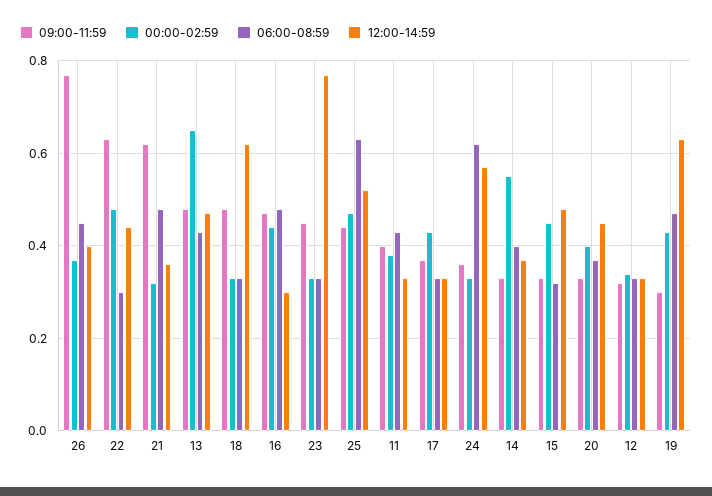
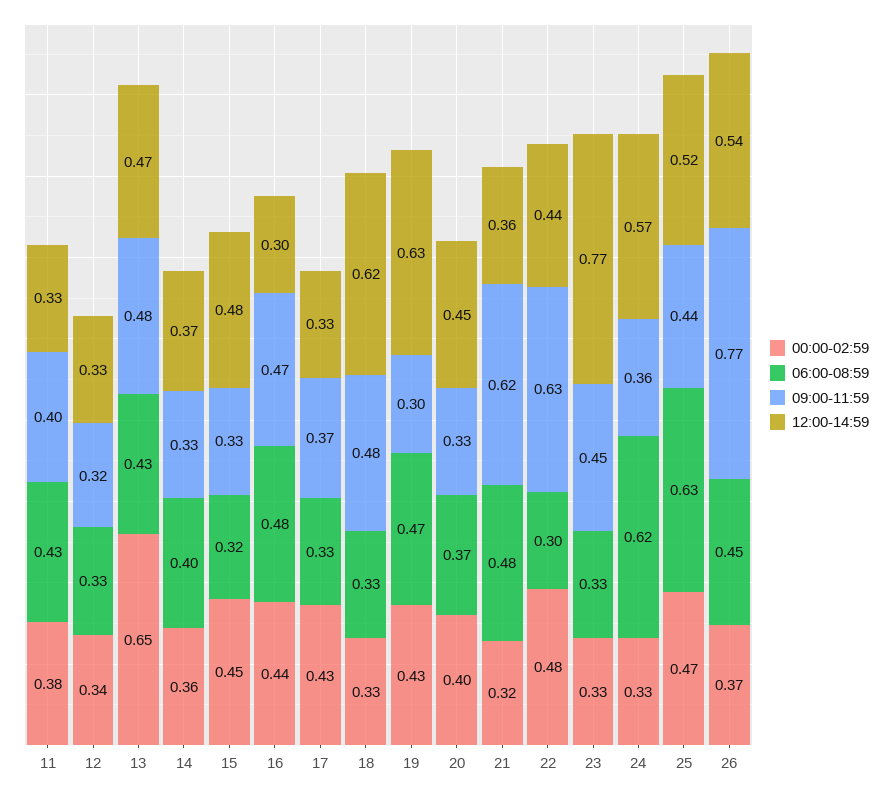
12:00-14:59, 26: 0.4 -> 0.54
00:00-02:59, 14: 0.55 -> 0.36

